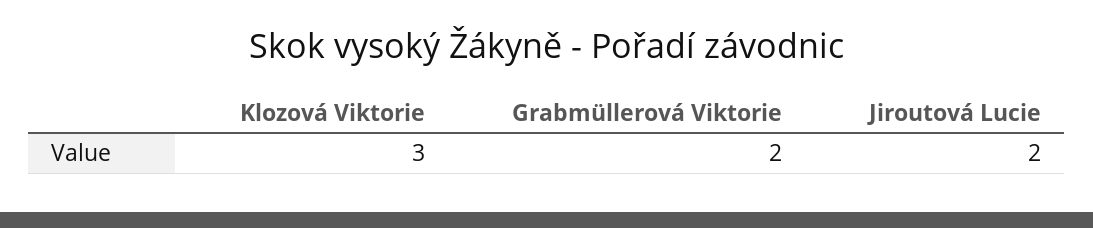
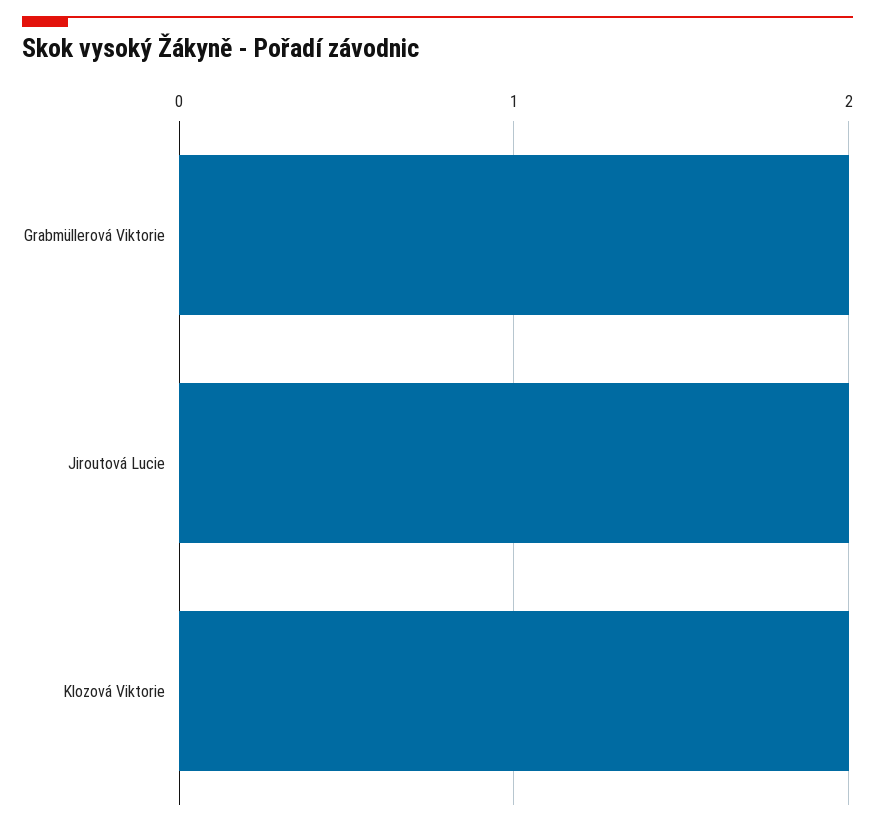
Klozová Viktorie: 3 -> 2

